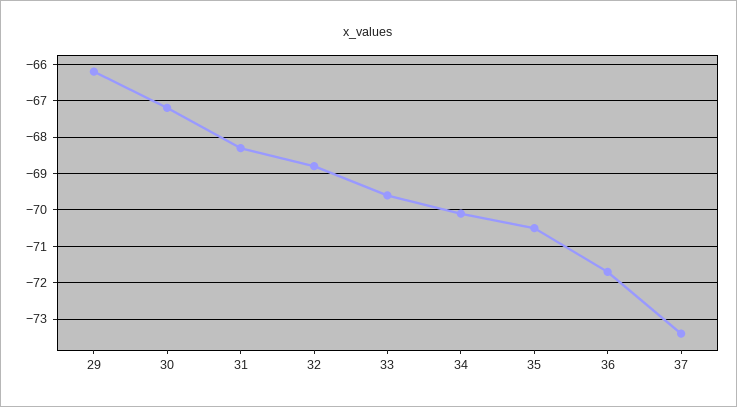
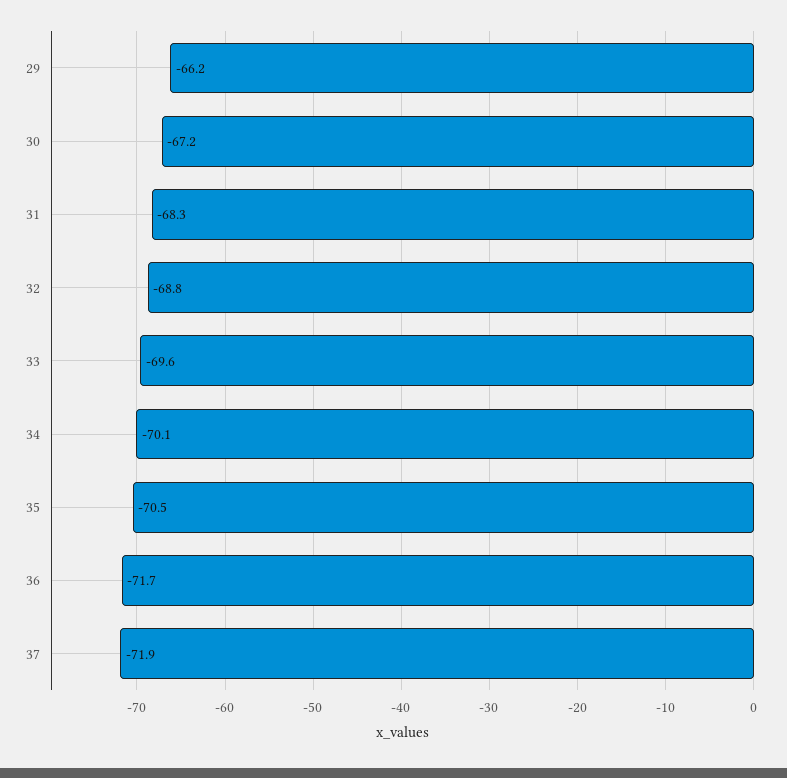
37: -73.5 -> -71.9

